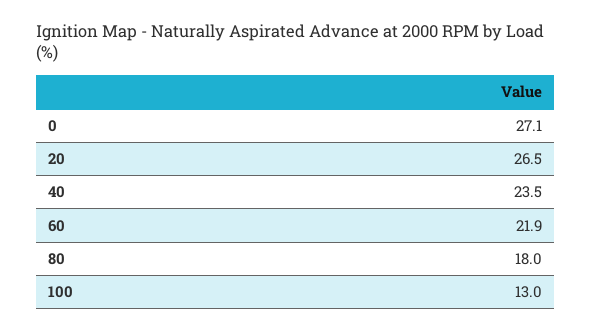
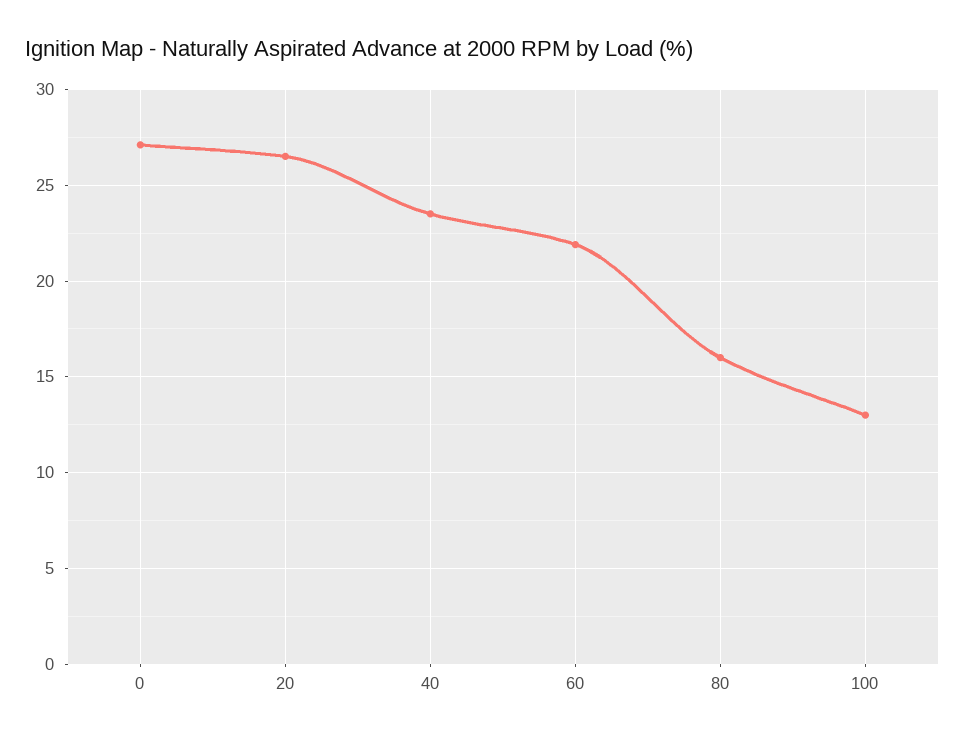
80: 18 -> 16

